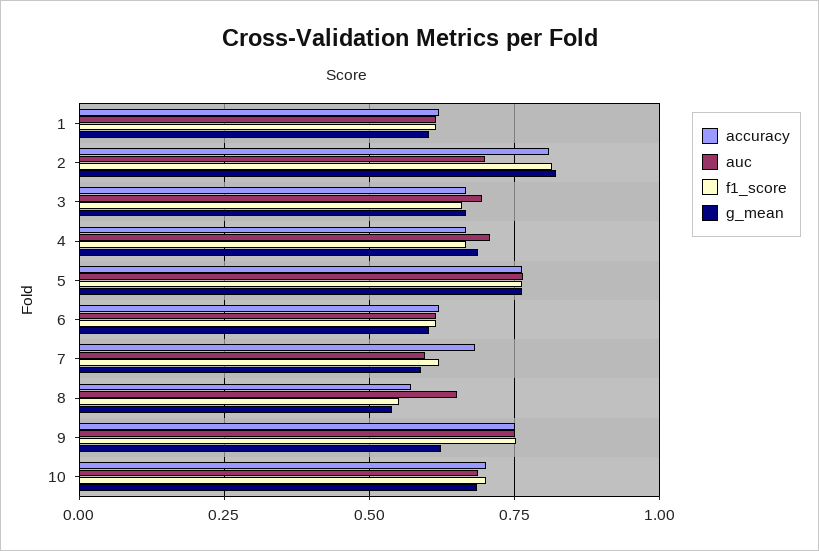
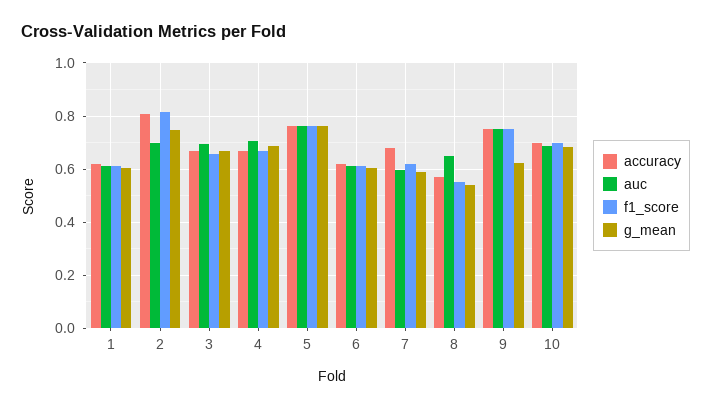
g_mean, 2: 0.825 -> 0.75

